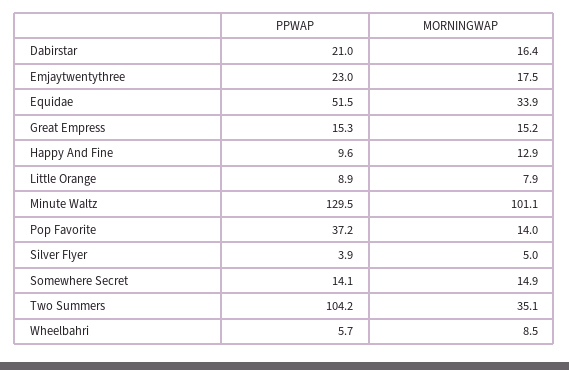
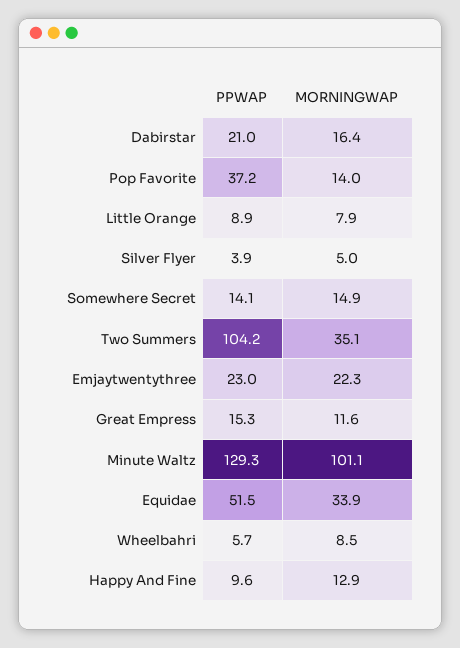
MORNINGWAP, Emjaytwentythree: 17.5 -> 22.3
MORNINGWAP, Great Empress: 15.2 -> 11.6
PPWAP, Minute Waltz: 129.5 -> 129.3

